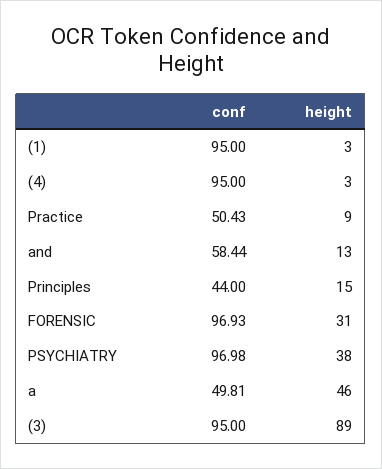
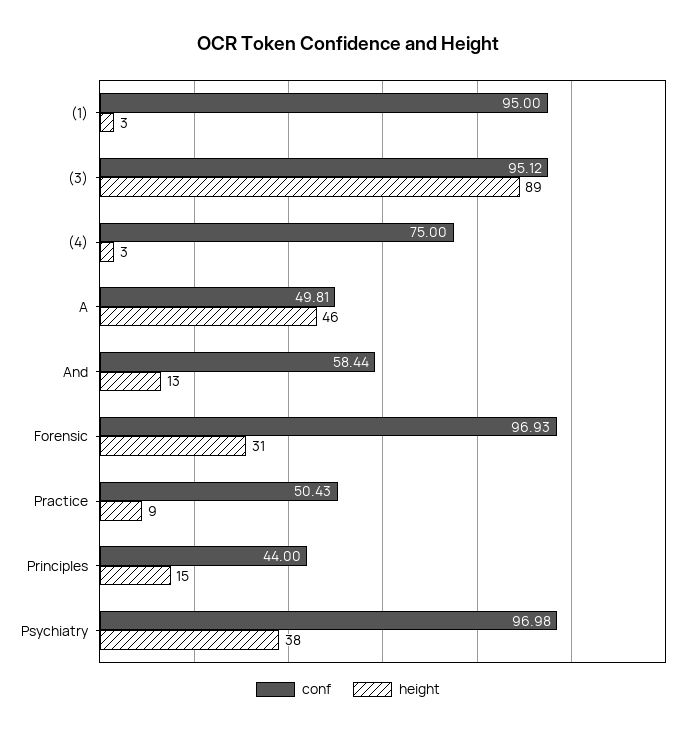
conf, (4): 95 -> 75
conf, (3): 95 -> 95.12

